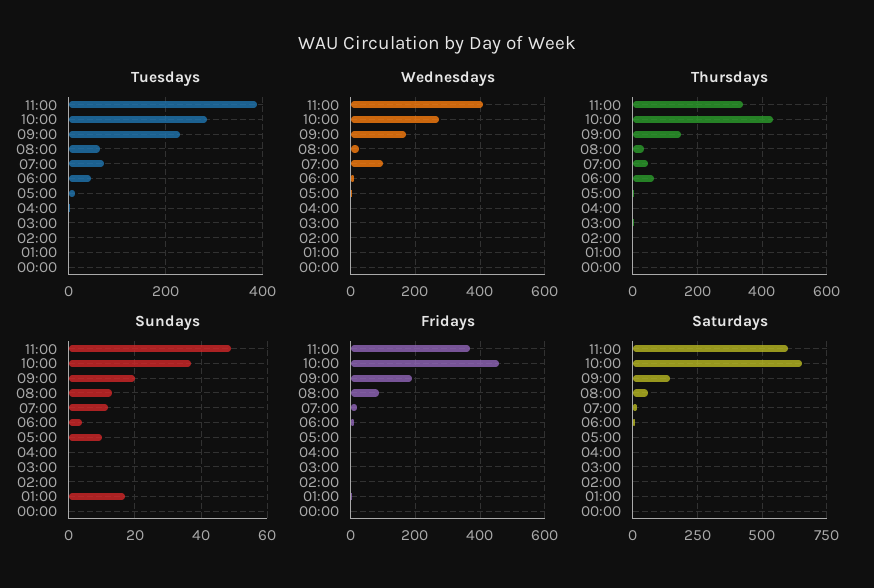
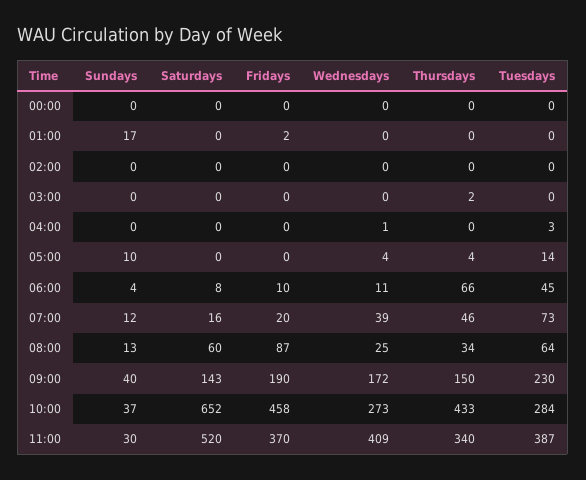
Wednesdays, 07:00: 100 -> 39
Sundays, 11:00: 50 -> 30
Sundays, 09:00: 20 -> 40
Saturdays, 11:00: 600 -> 520

